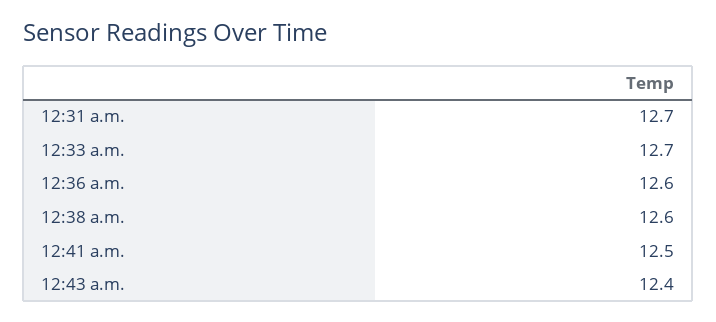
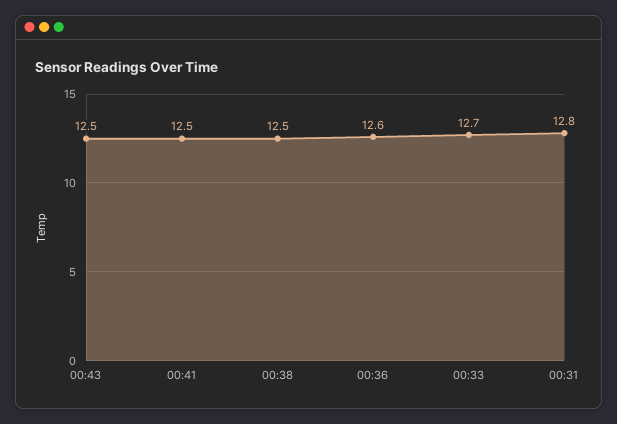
12:31 a.m.: 12.7 -> 12.8
12:38 a.m.: 12.6 -> 12.5
12:43 a.m.: 12.4 -> 12.5

